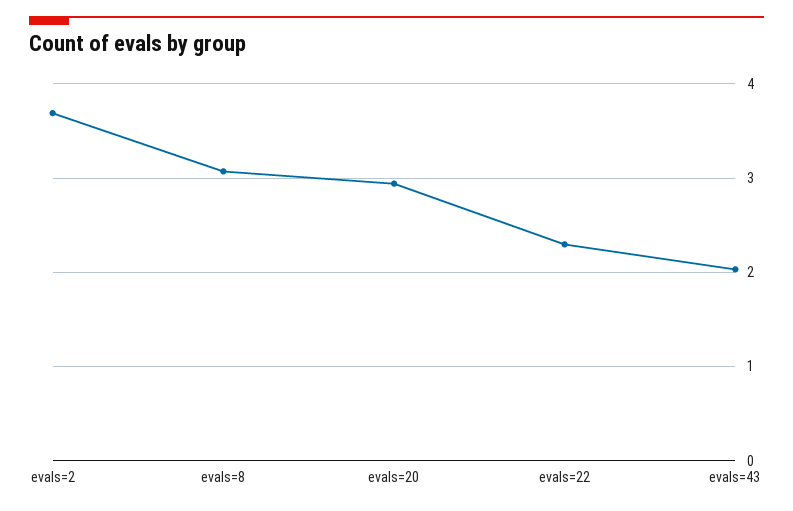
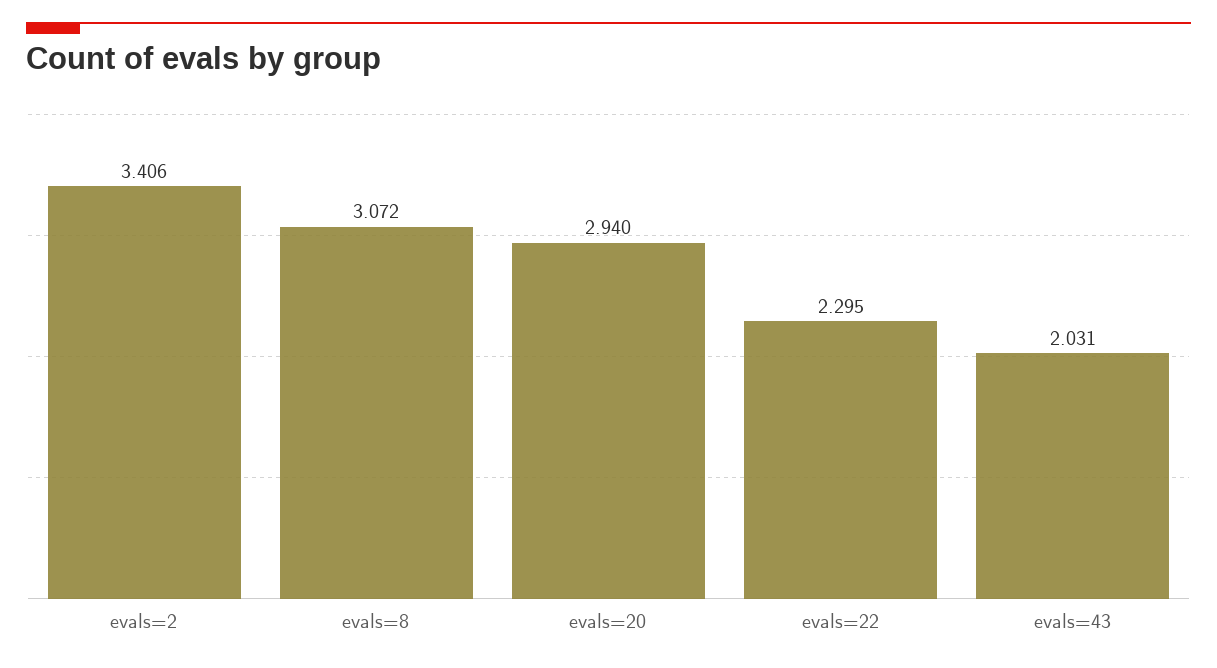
evals=2: 3.7 -> 3.406

